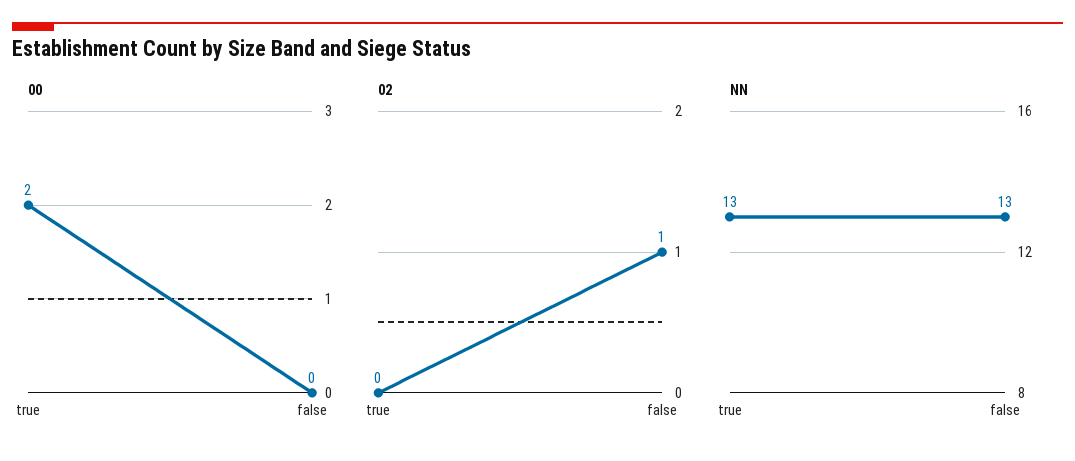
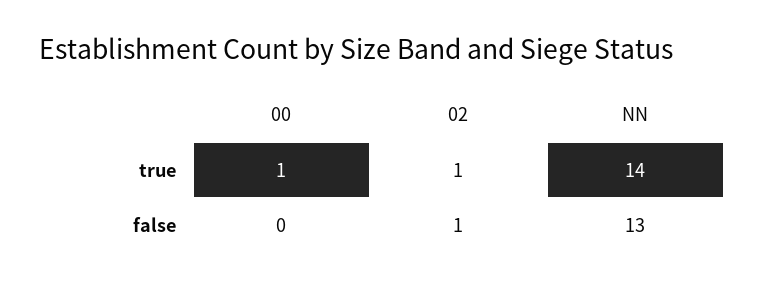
00, true: 2 -> 1
02, true: 0 -> 1
NN, true: 13 -> 14

